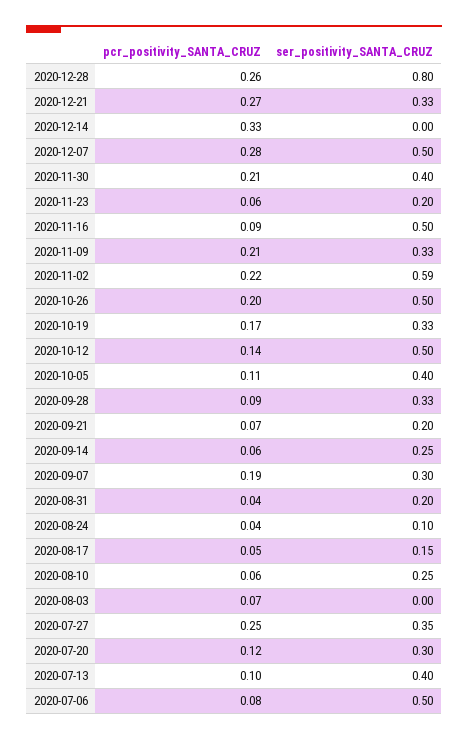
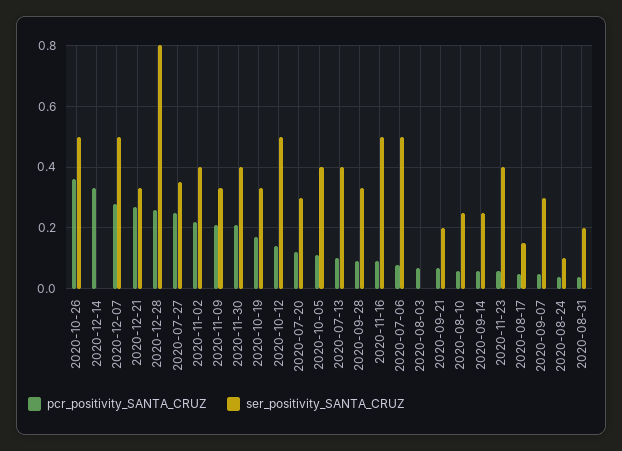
ser_positivity_SANTA_CRUZ, 2020-11-23: 0.2 -> 0.4
ser_positivity_SANTA_CRUZ, 2020-11-02: 0.59 -> 0.4
pcr_positivity_SANTA_CRUZ, 2020-10-26: 0.2 -> 0.35
pcr_positivity_SANTA_CRUZ, 2020-09-07: 0.19 -> 0.05

